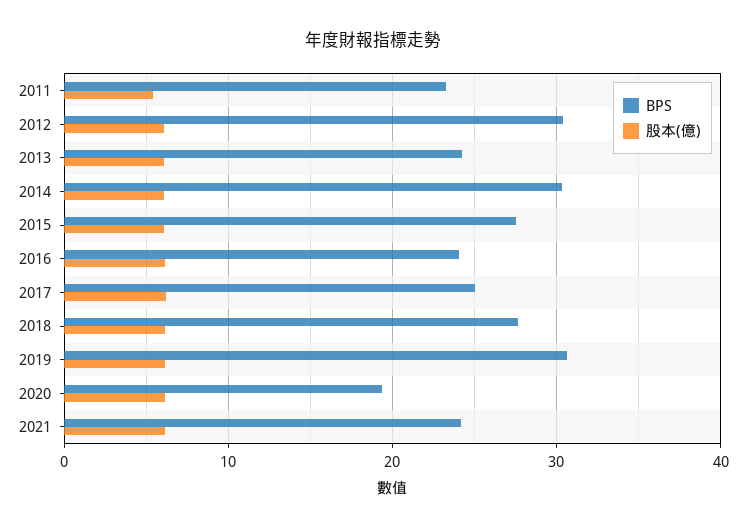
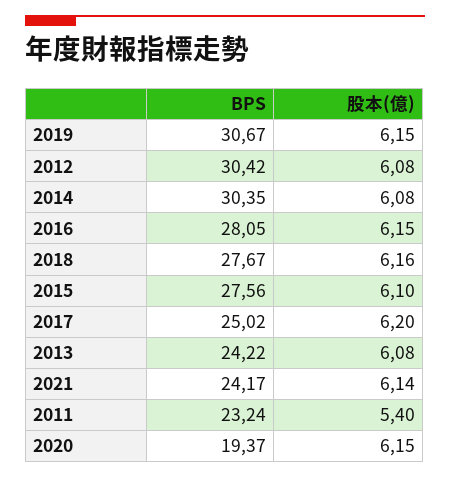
BPS, 2016: 24 -> 28.05

